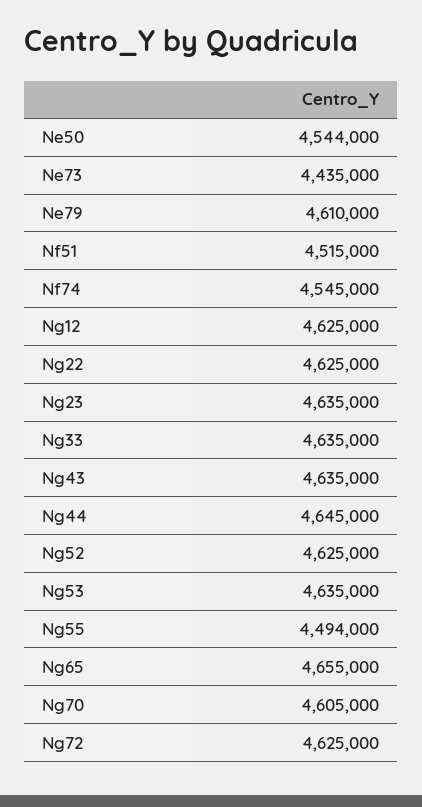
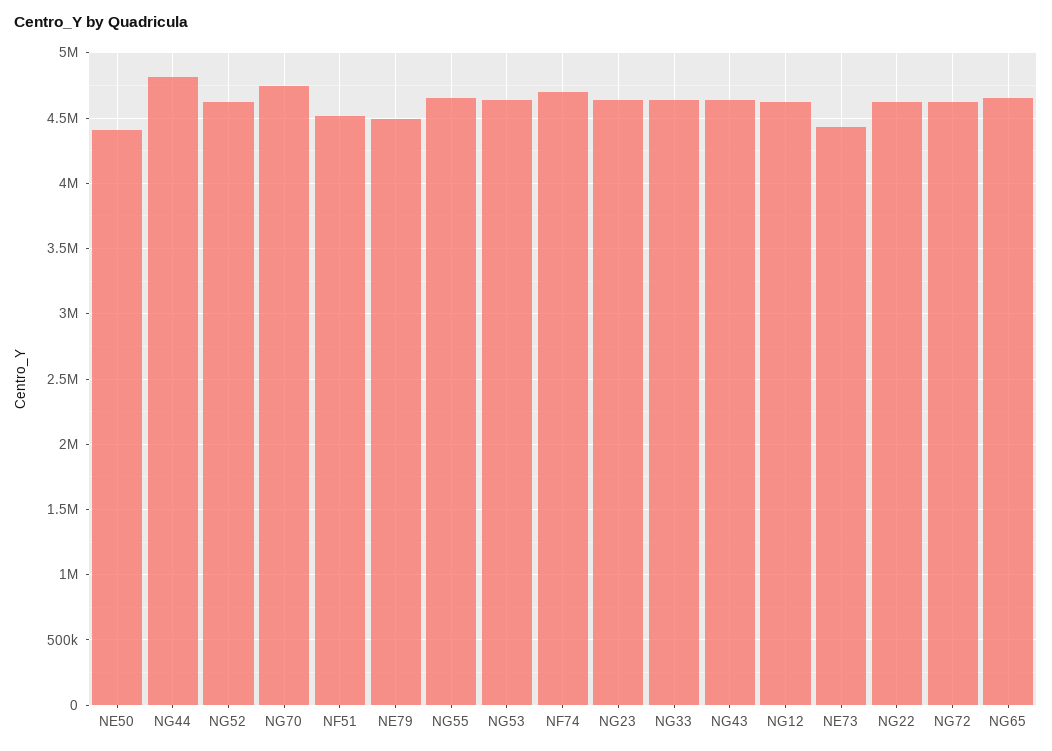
Ne50: 4544000 -> 4400000
Ne79: 4610000 -> 4500000
Nf74: 4545000 -> 4700000
Ng44: 4645000 -> 4800000
Ng55: 4494000 -> 4650000
Ng70: 4605000 -> 4750000

